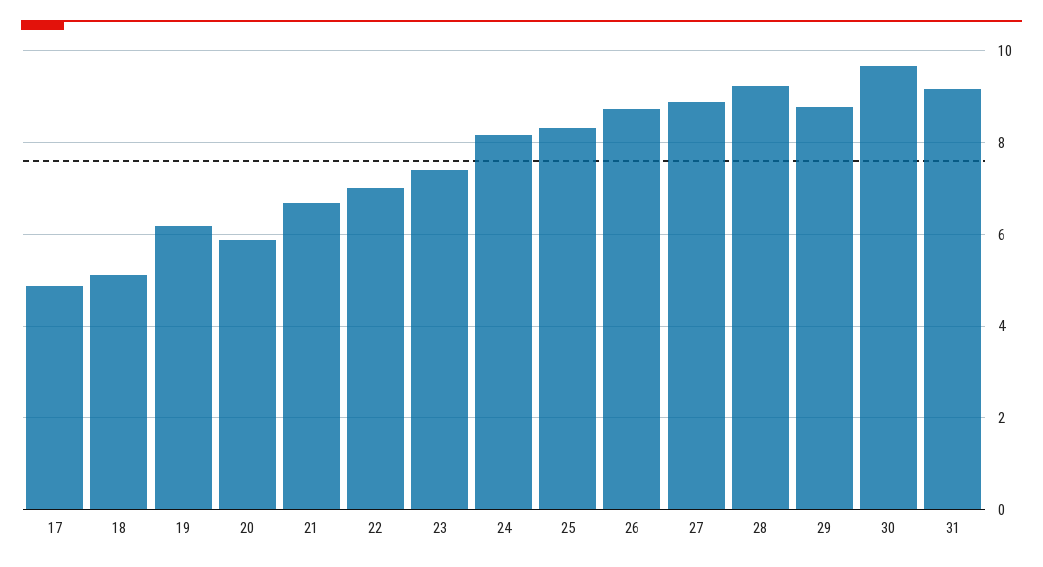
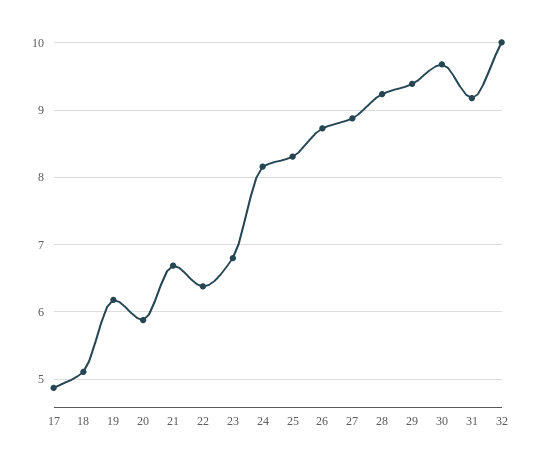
22: 7 -> 6.4
23: 7.4 -> 6.8
29: 8.8 -> 9.4
32: none -> 10

